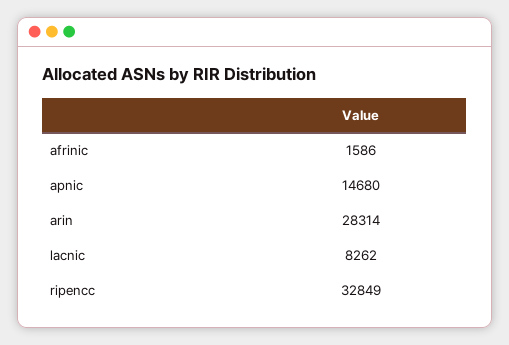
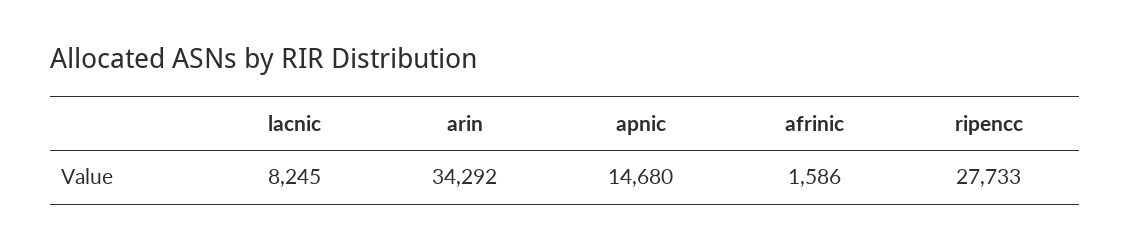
arin: 28314 -> 34292
lacnic: 8262 -> 8245
ripencc: 32849 -> 27733

